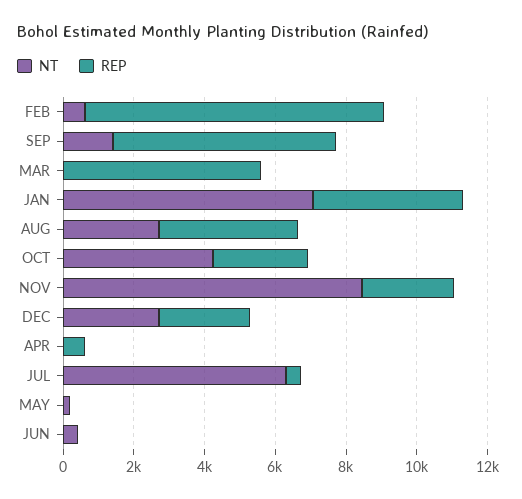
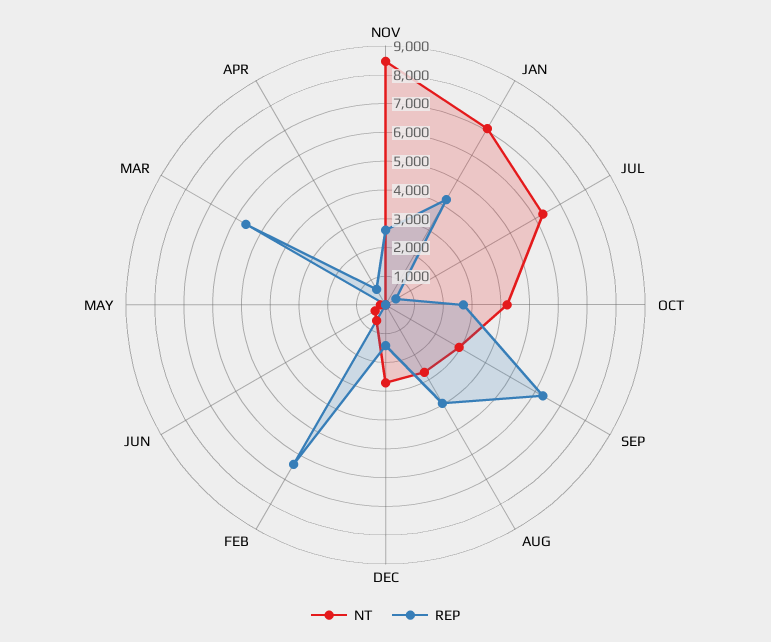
REP, FEB: 8500 -> 6500
NT, SEP: 1500 -> 3000
REP, DEC: 2500 -> 1500

